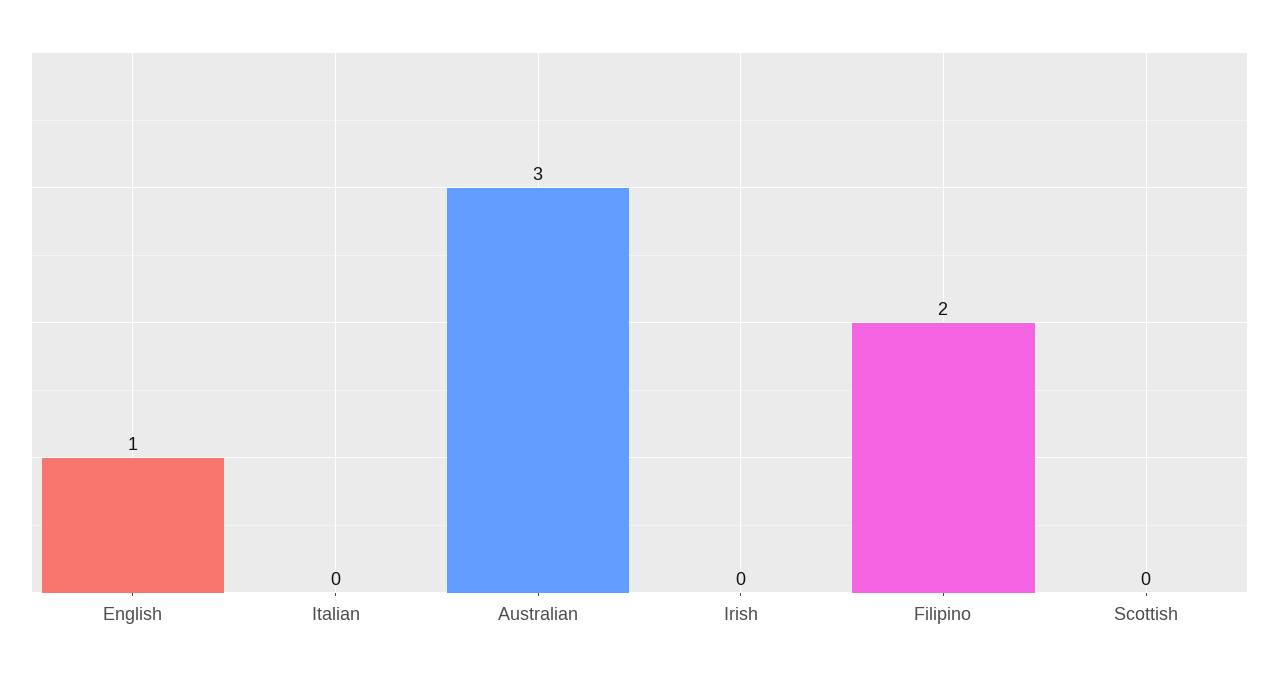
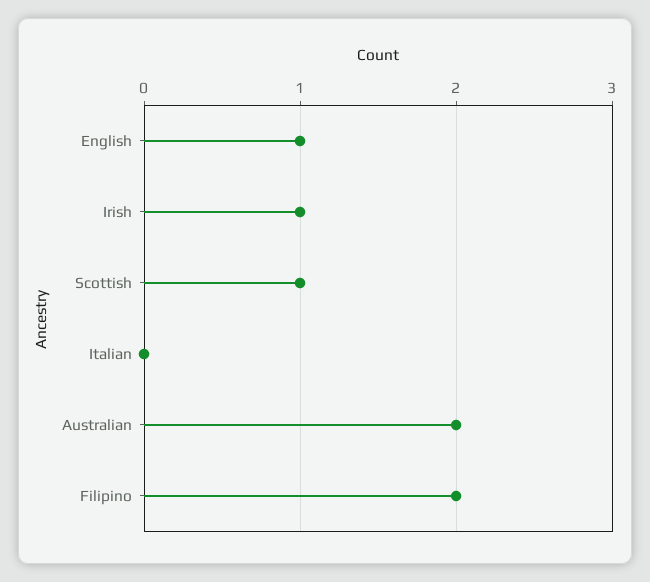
Australian: 3 -> 2
Irish: 0 -> 1
Scottish: 0 -> 1

